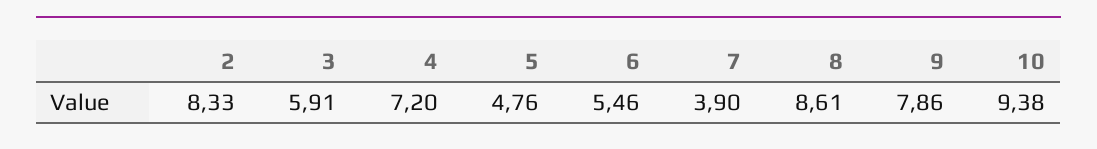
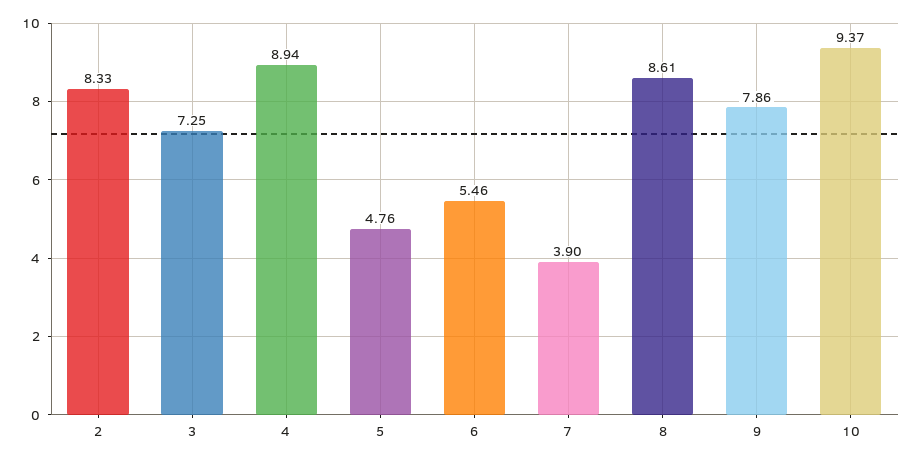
3: 5.91 -> 7.25
4: 7.2 -> 8.94
10: 9.38 -> 9.37

